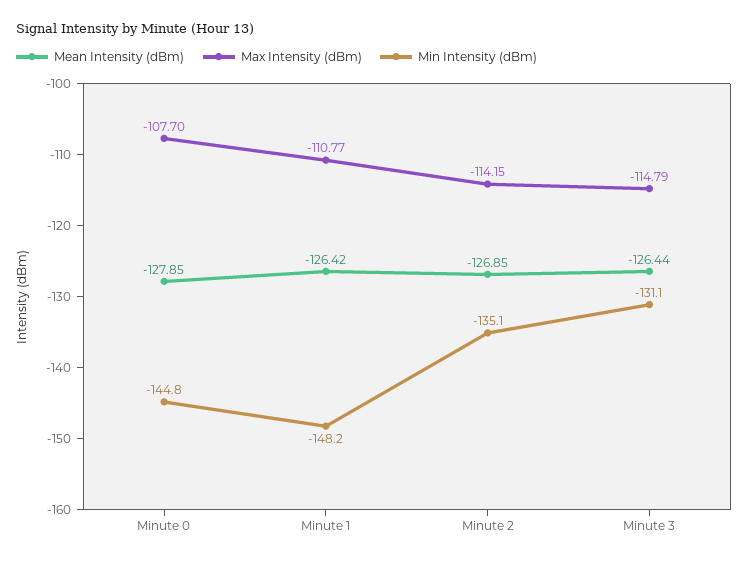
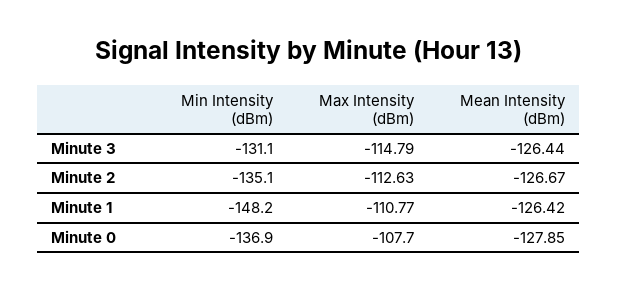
Min Intensity (dBm), Minute 0: -144.8 -> -136.9
Mean Intensity (dBm), Minute 2: -126.85 -> -126.67
Max Intensity (dBm), Minute 2: -114.15 -> -112.63

